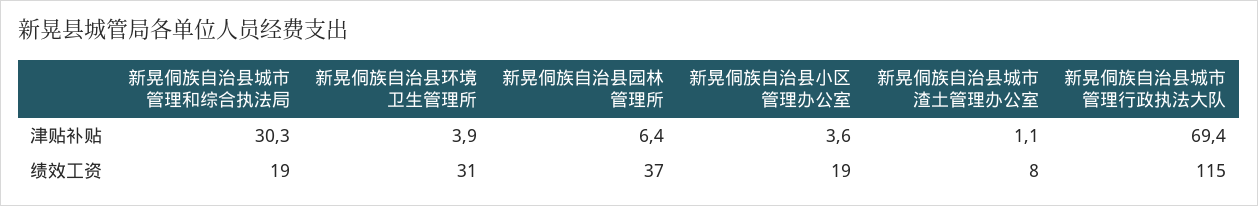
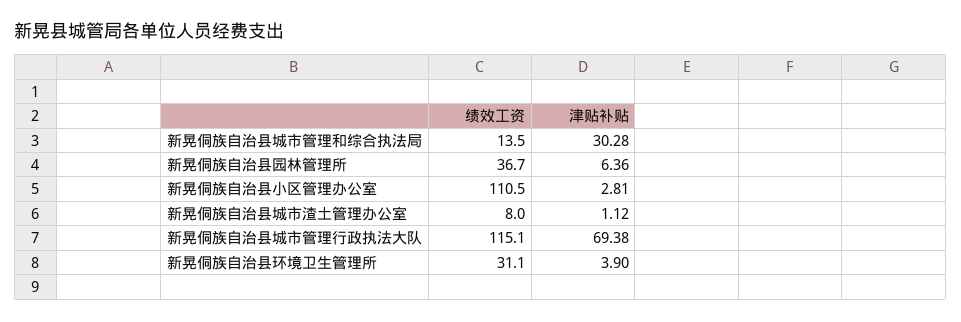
新晃侗族自治县小区管理办公室, 津贴补贴: 3.6 -> 2.81
新晃侗族自治县城市管理和综合执法局, 绩效工资: 19 -> 13.5
新晃侗族自治县小区管理办公室, 绩效工资: 19 -> 110.5

